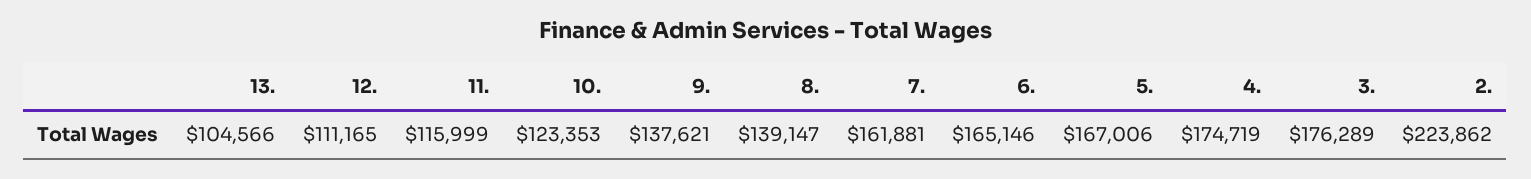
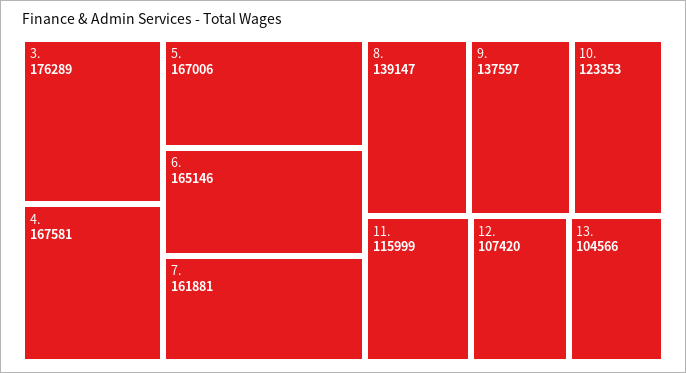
12.: 111165 -> 107420
9.: 137621 -> 137597
4.: 174719 -> 167581
2.: 223862 -> none

